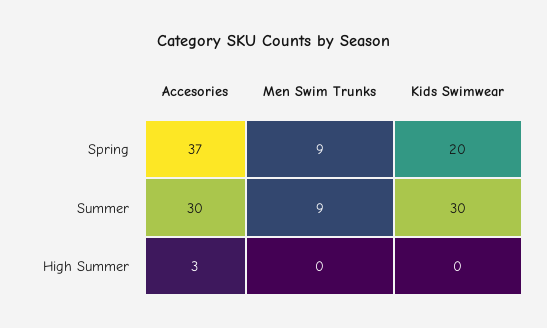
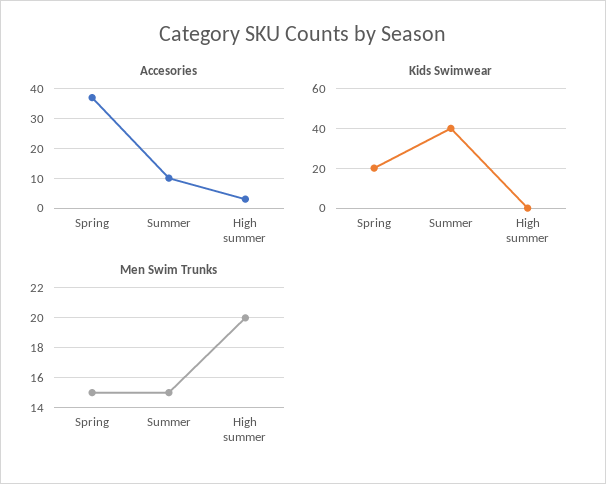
Men Swim Trunks, Spring: 9 -> 15
Accesories, Summer: 30 -> 10
Men Swim Trunks, Summer: 9 -> 15
Kids Swimwear, Summer: 30 -> 40
Men Swim Trunks, High Summer: 0 -> 20

